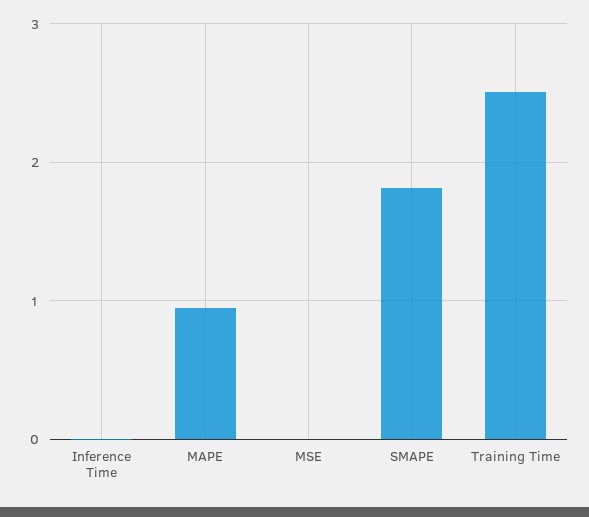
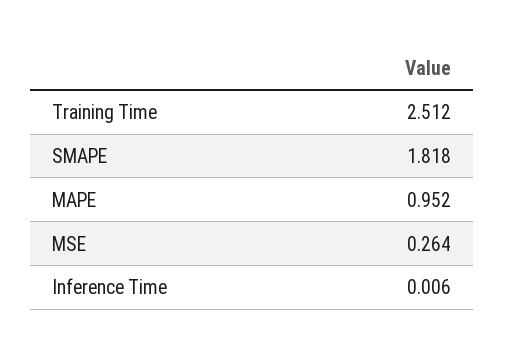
MSE: 0 -> 0.264

